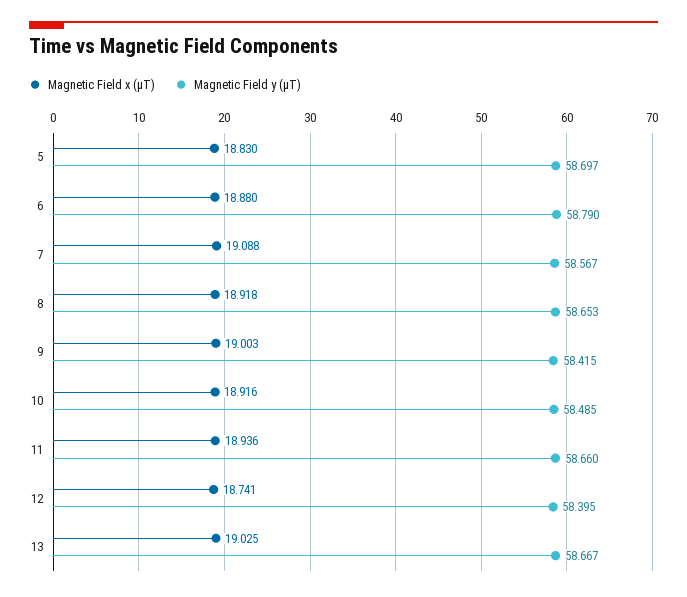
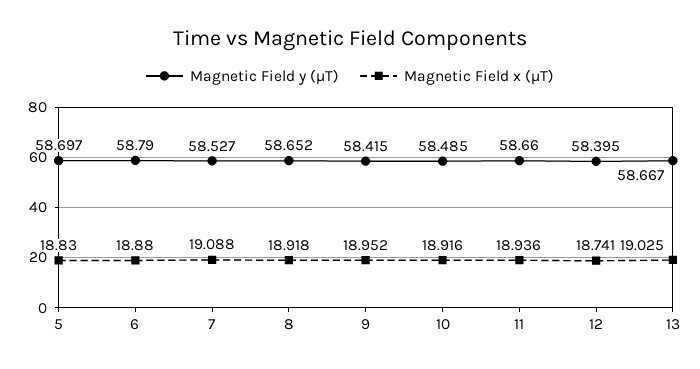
Magnetic Field y (µT), 7: 58.567 -> 58.527
Magnetic Field y (µT), 8: 58.653 -> 58.652
Magnetic Field x (µT), 9: 19.003 -> 18.952

